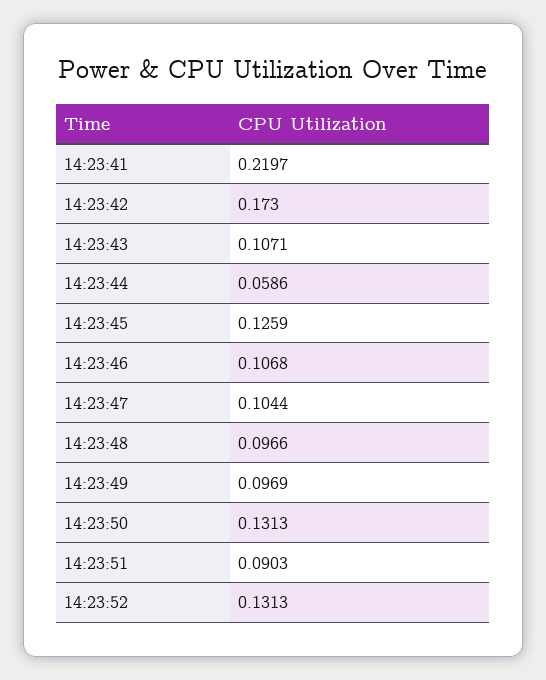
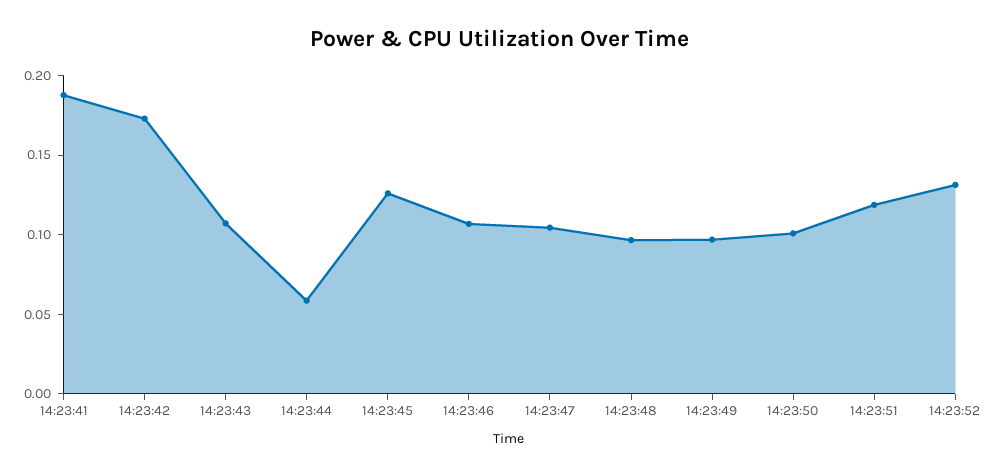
14:23:41: 0.2197 -> 0.19
14:23:50: 0.1313 -> 0.1
14:23:51: 0.0903 -> 0.12

